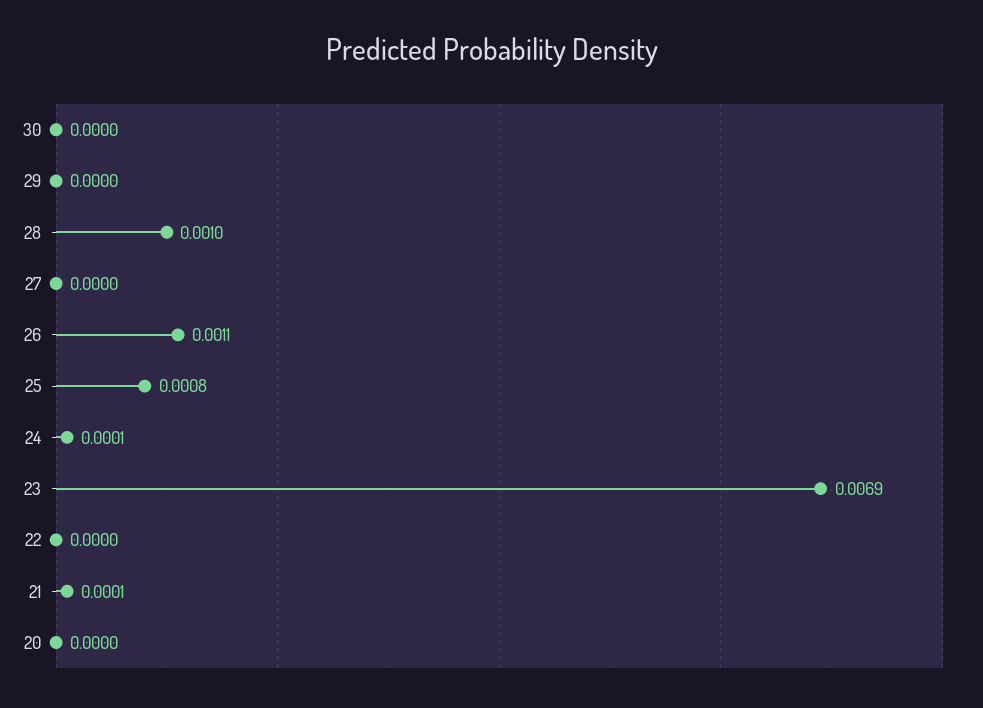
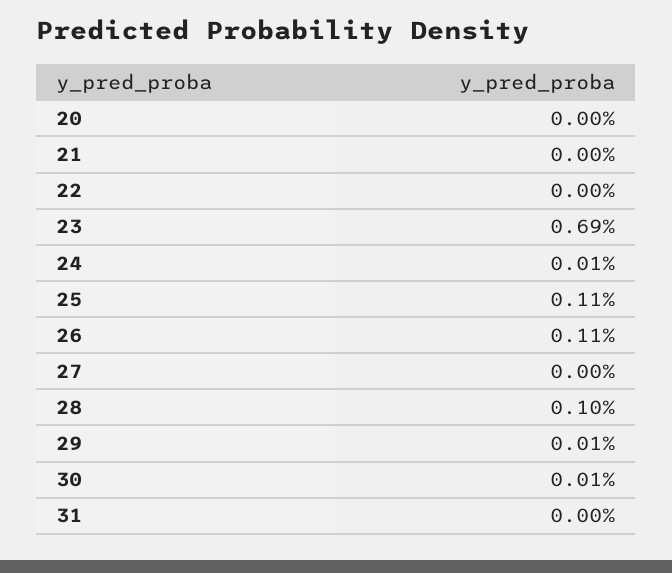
30: 0 -> 0.0001
29: 0 -> 0.0001
25: 0.0008 -> 0.0011
21: 0.0001 -> 0
31: none -> 0

